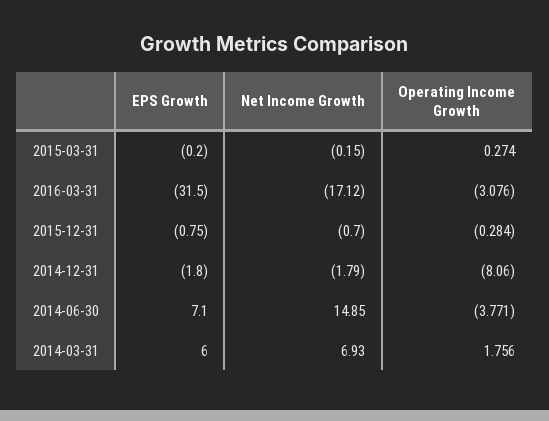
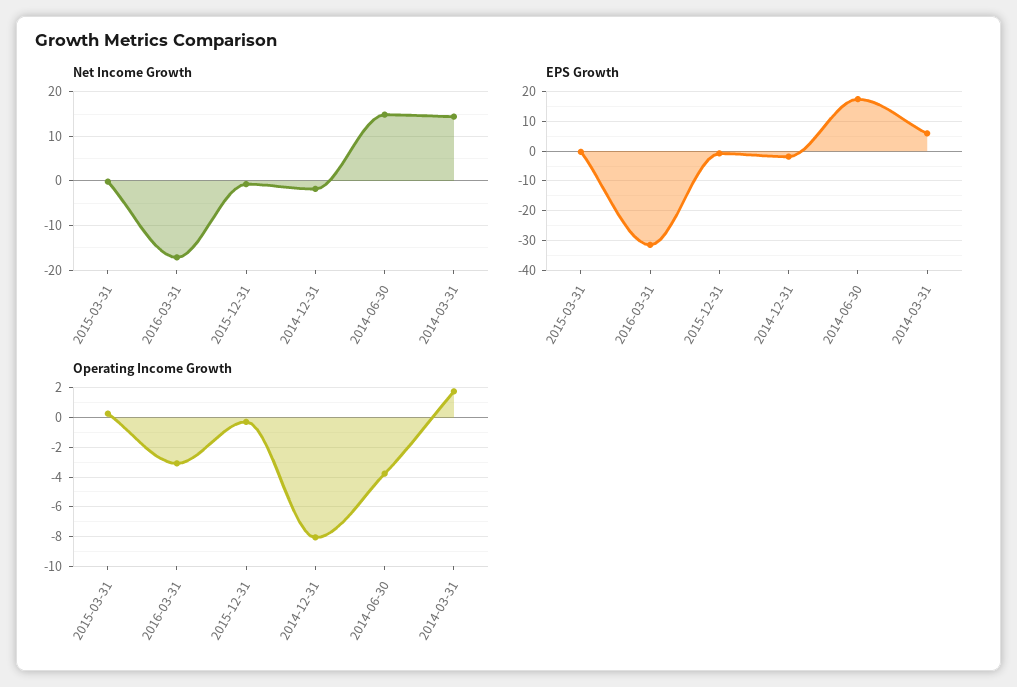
EPS Growth, 2014-06-30: 7.1 -> 17.5
Net Income Growth, 2014-03-31: 6.93 -> 14

